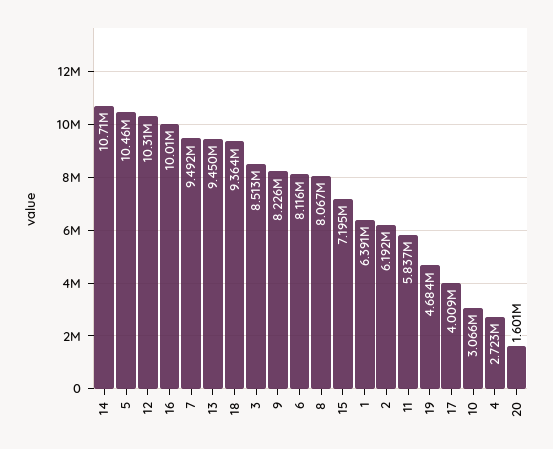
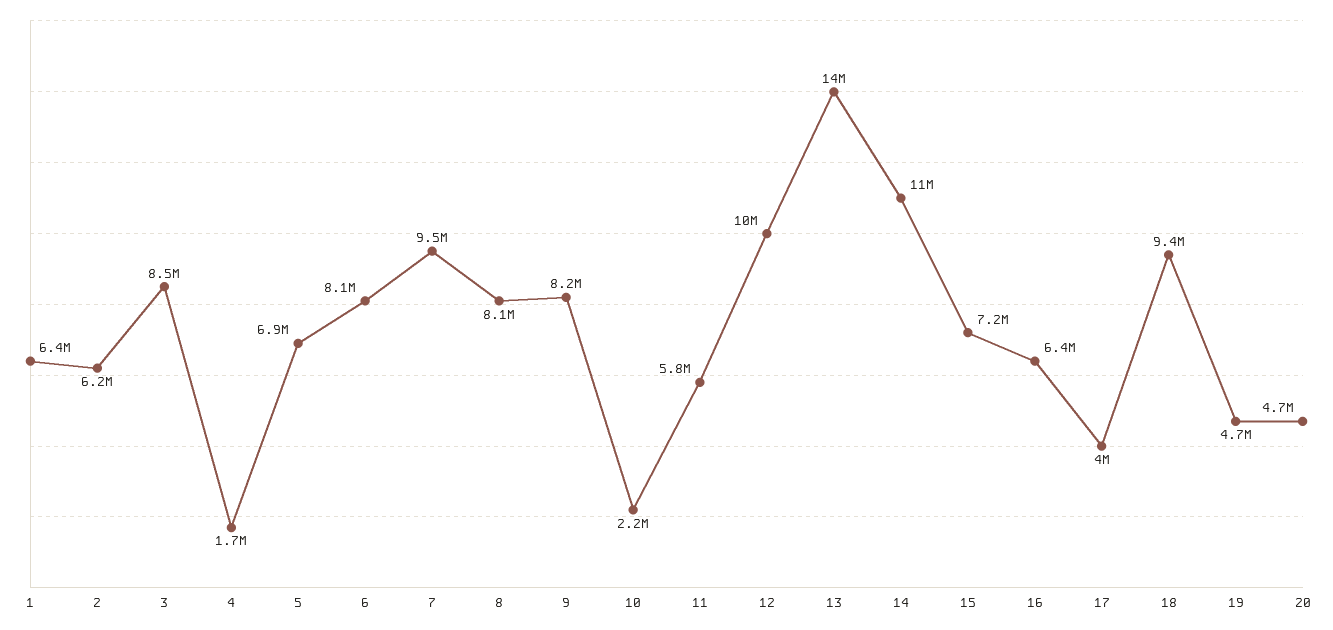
5: 10460000 -> 6900000
16: 10010000 -> 6400000
13: 9450000 -> 14000000
10: 3066000 -> 2200000
4: 2723000 -> 1700000
20: 1601000 -> 4700000

